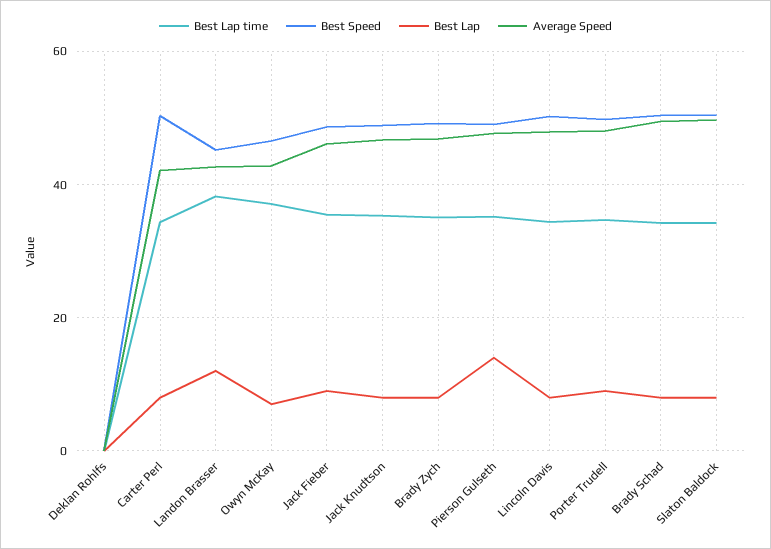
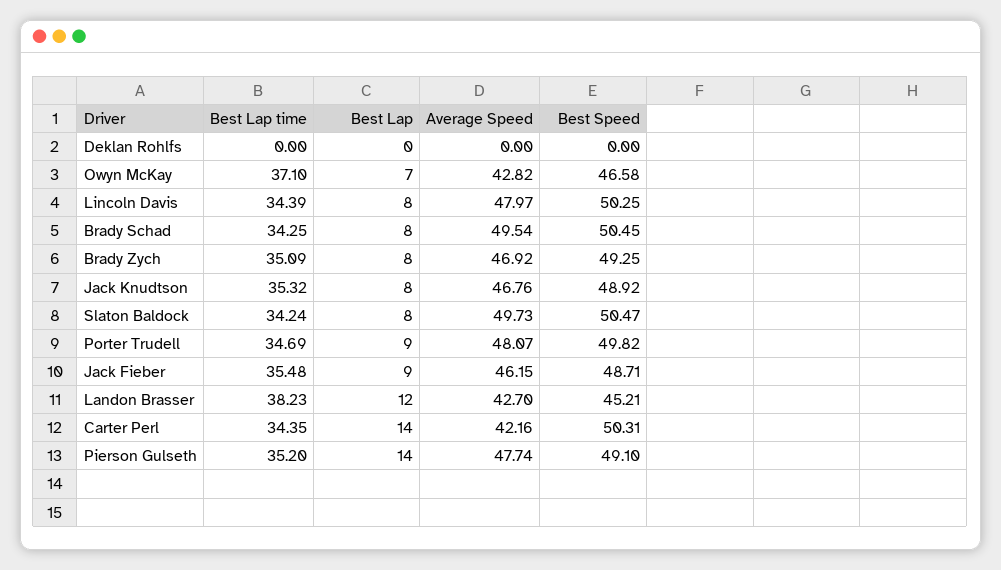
Best Lap, Carter Perl: 8 -> 14

